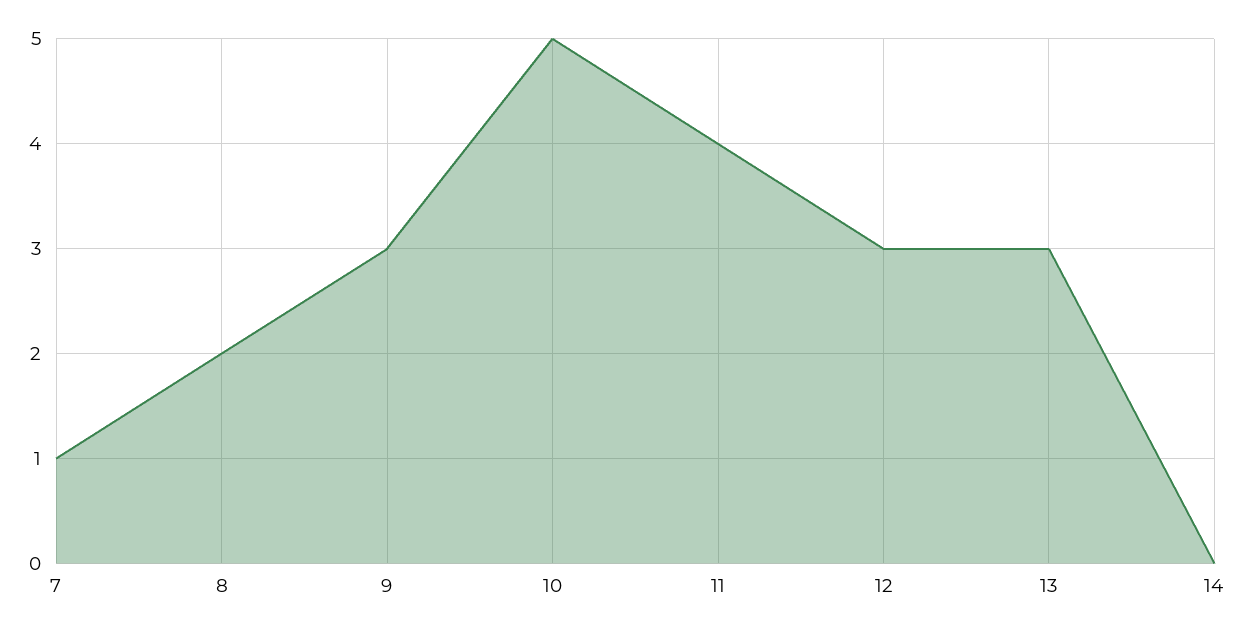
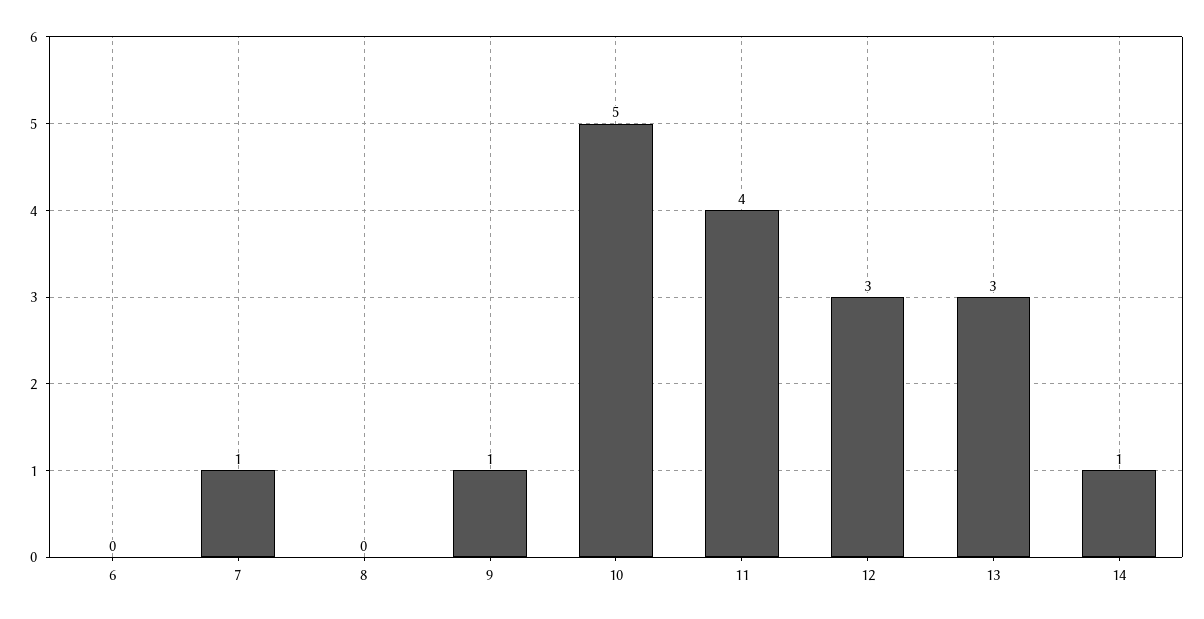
8: 2 -> 0
9: 3 -> 1
14: 0 -> 1
6: none -> 0

